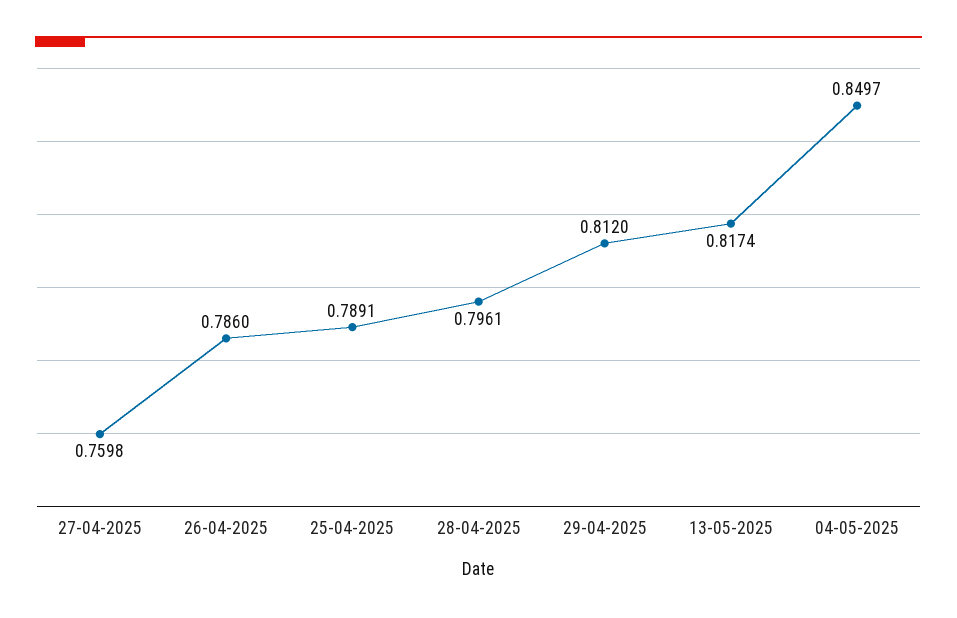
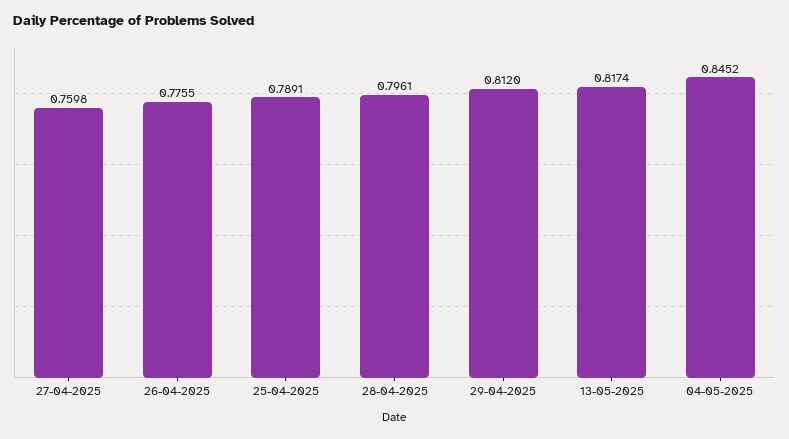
26-04-2025: 0.786 -> 0.7755
04-05-2025: 0.8497 -> 0.8452

